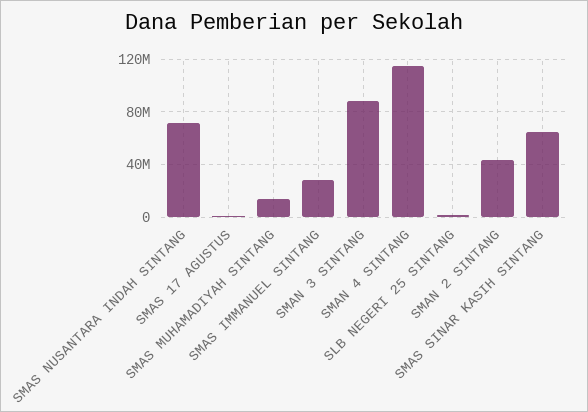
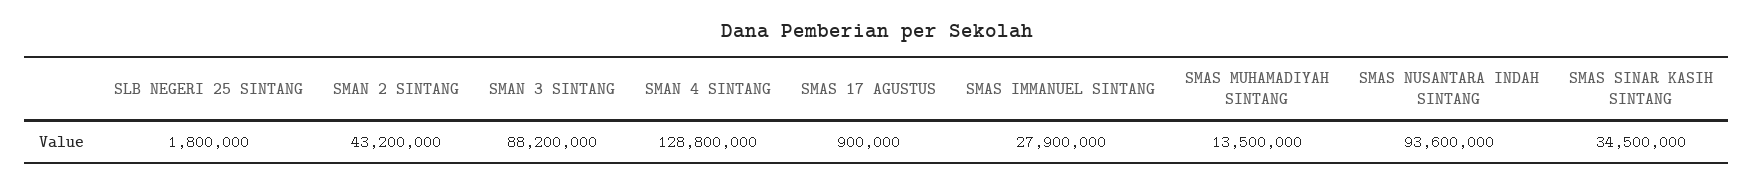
SMAS NUSANTARA INDAH SINTANG: 70000000 -> 93600000
SMAN 4 SINTANG: 115000000 -> 128800000
SMAS SINAR KASIH SINTANG: 65000000 -> 34500000

